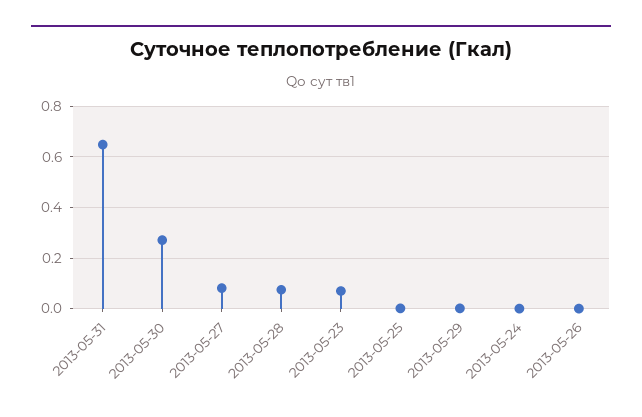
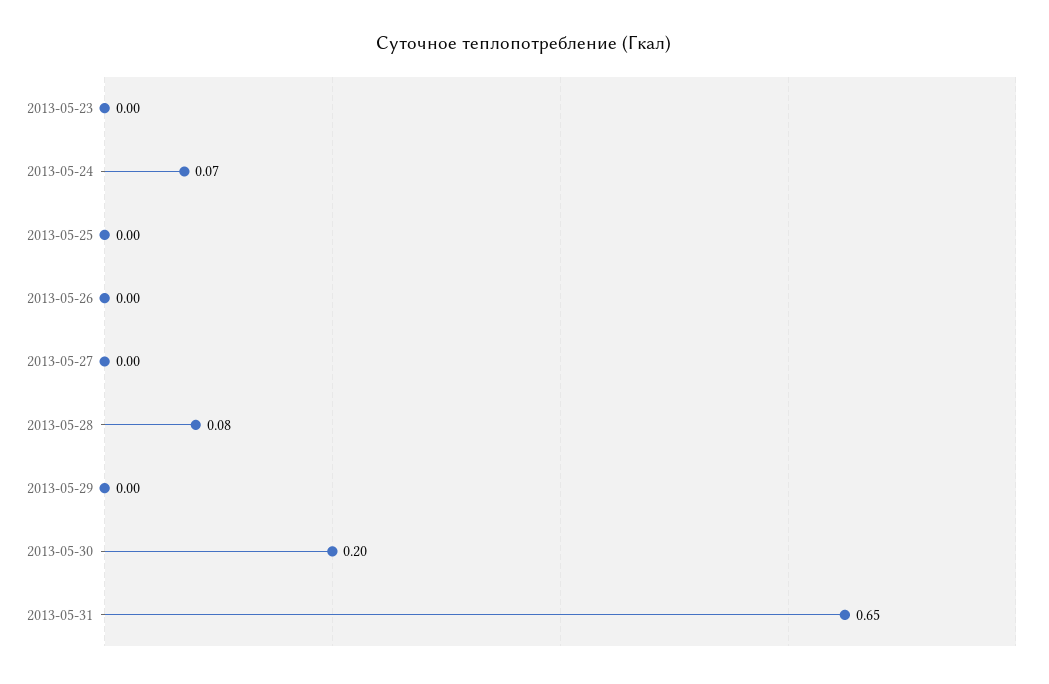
2013-05-30: 0.275 -> 0.2
2013-05-27: 0.075 -> 0
2013-05-23: 0.075 -> 0
2013-05-24: 0 -> 0.07

